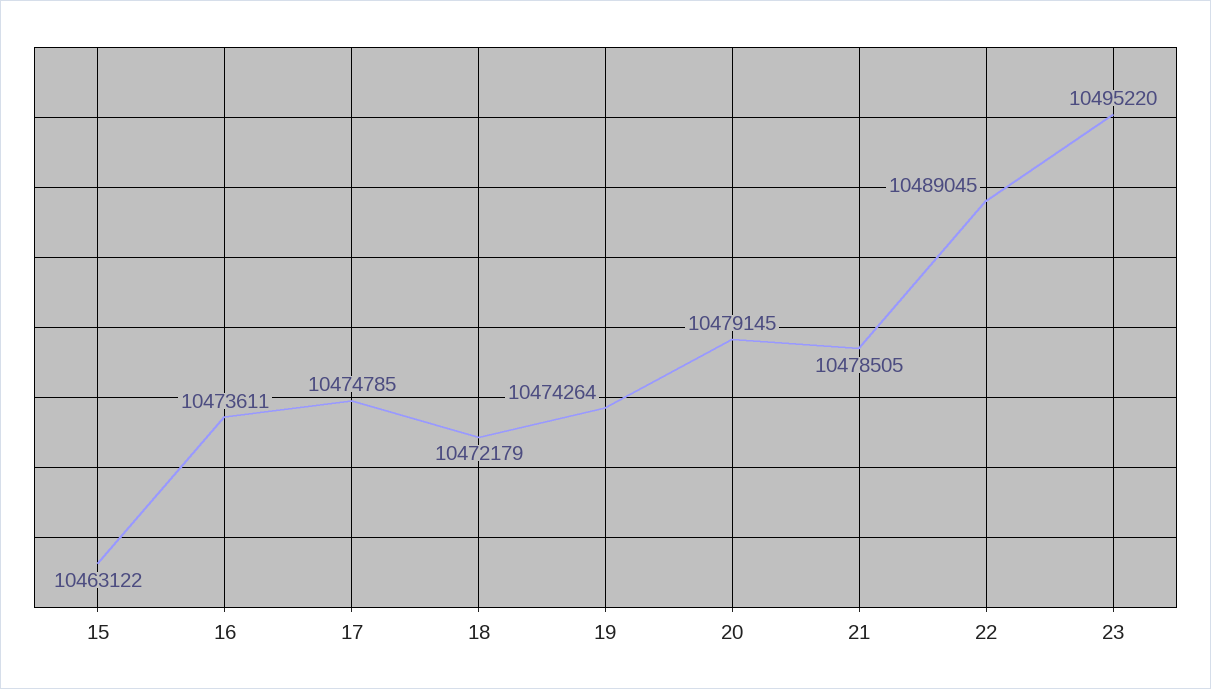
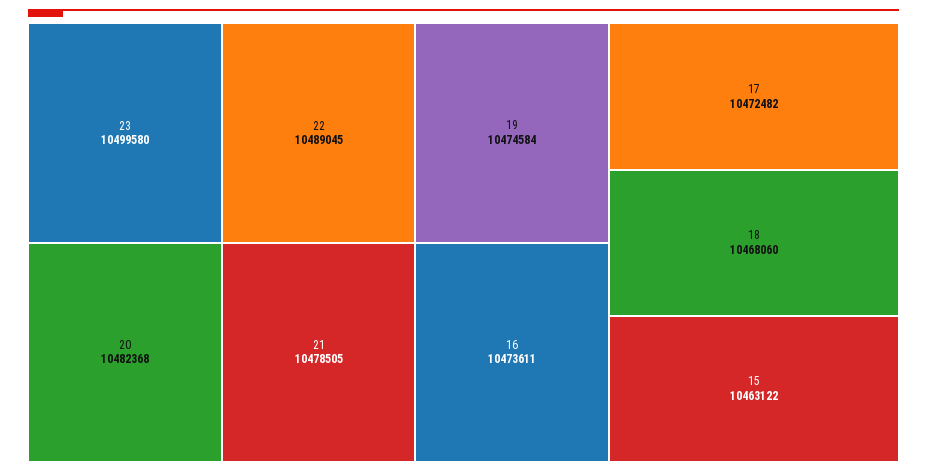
17: 10474785 -> 10472482
18: 10472179 -> 10468060
19: 10474264 -> 10474584
20: 10479145 -> 10482368
23: 10495220 -> 10499580

